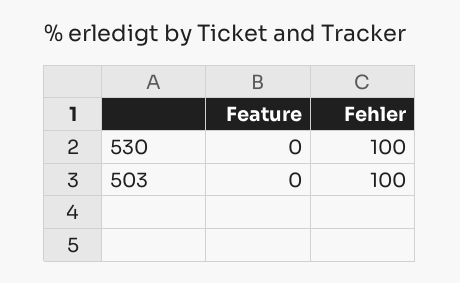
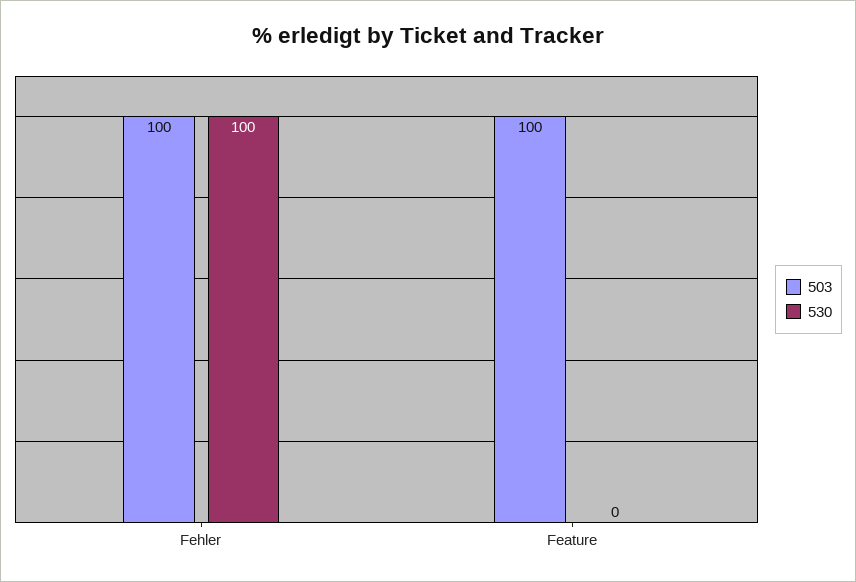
503, Feature: 0 -> 100

